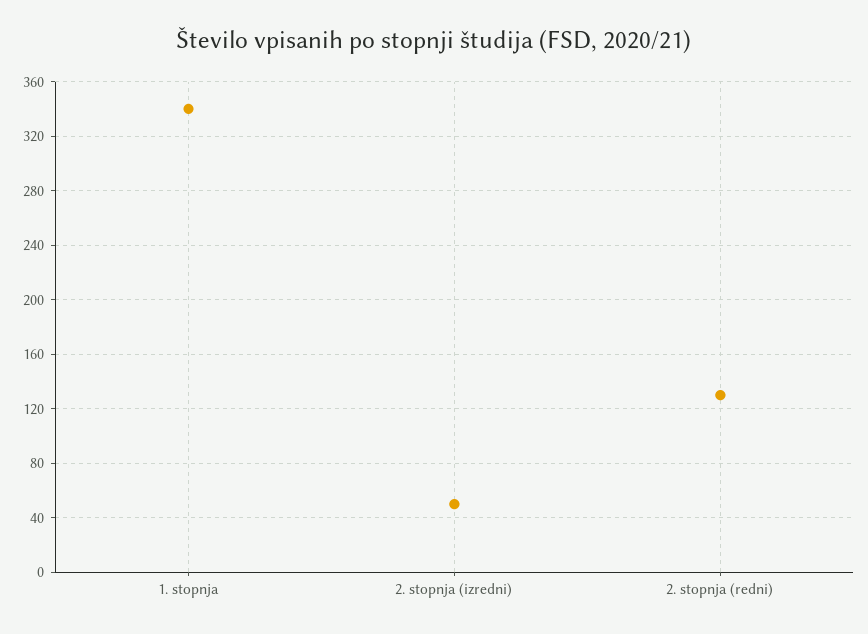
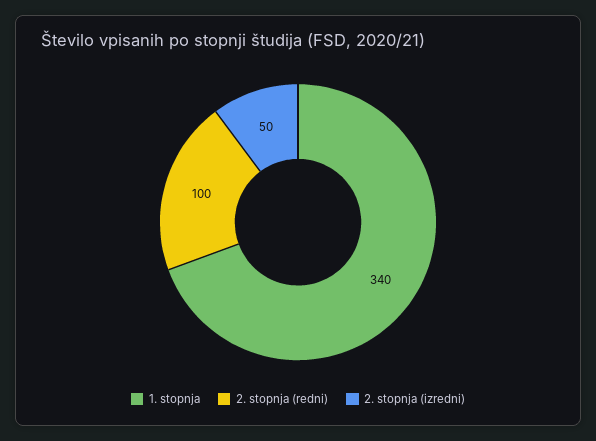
2. stopnja (redni): 130 -> 100

